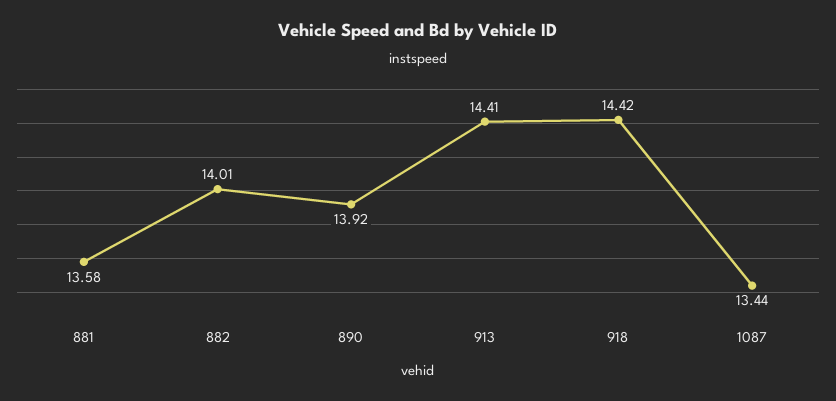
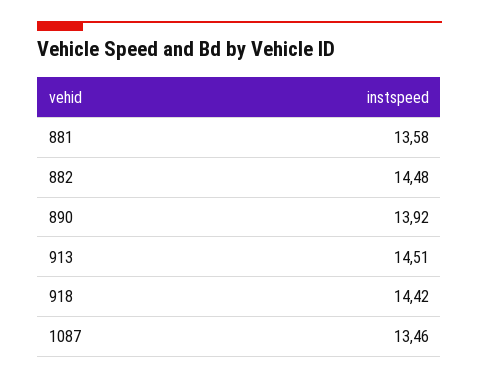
882: 14.01 -> 14.48
913: 14.41 -> 14.51
1087: 13.44 -> 13.46

